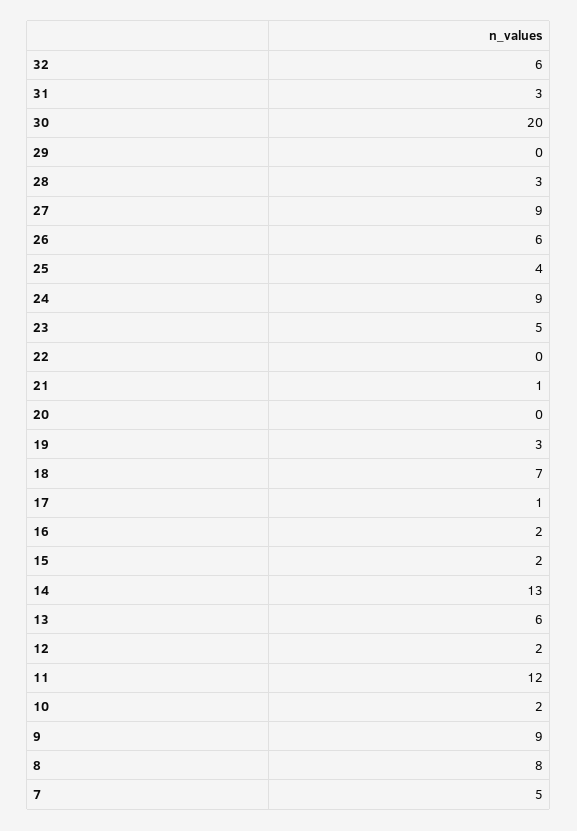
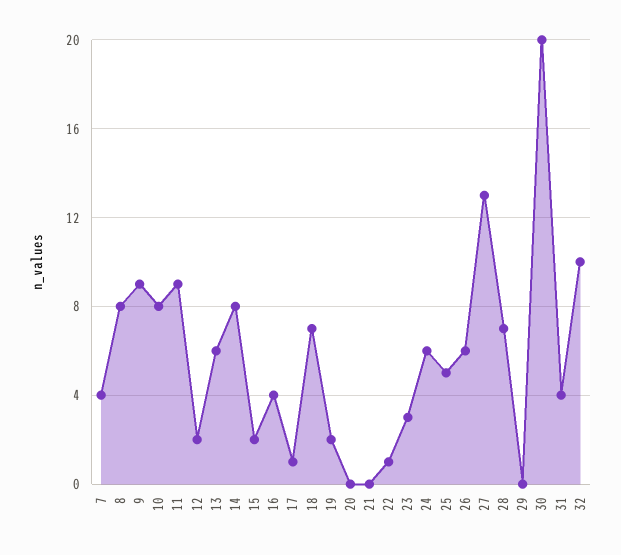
32: 6 -> 10
31: 3 -> 4
28: 3 -> 7
27: 9 -> 13
25: 4 -> 5
24: 9 -> 6
23: 5 -> 3
22: 0 -> 1
21: 1 -> 0
19: 3 -> 2
16: 2 -> 4
14: 13 -> 8
11: 12 -> 9
10: 2 -> 8
7: 5 -> 4

